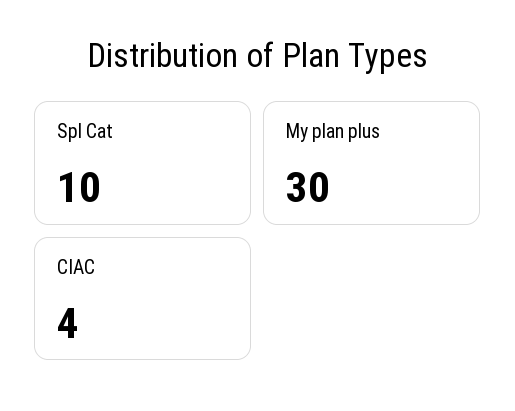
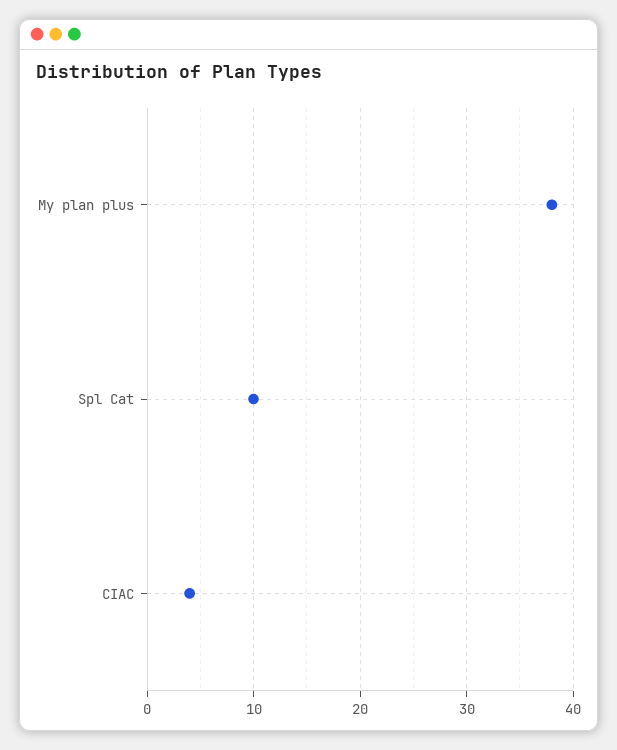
My plan plus: 30 -> 38

